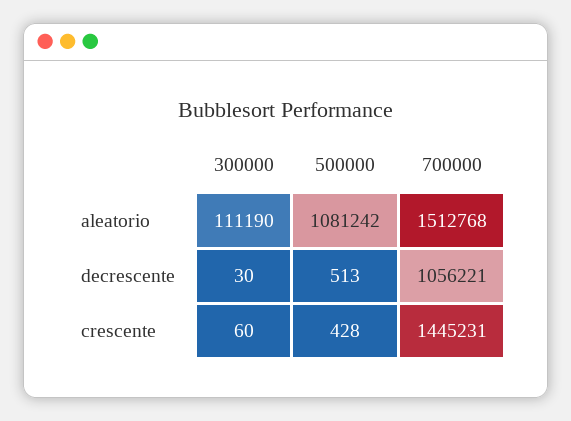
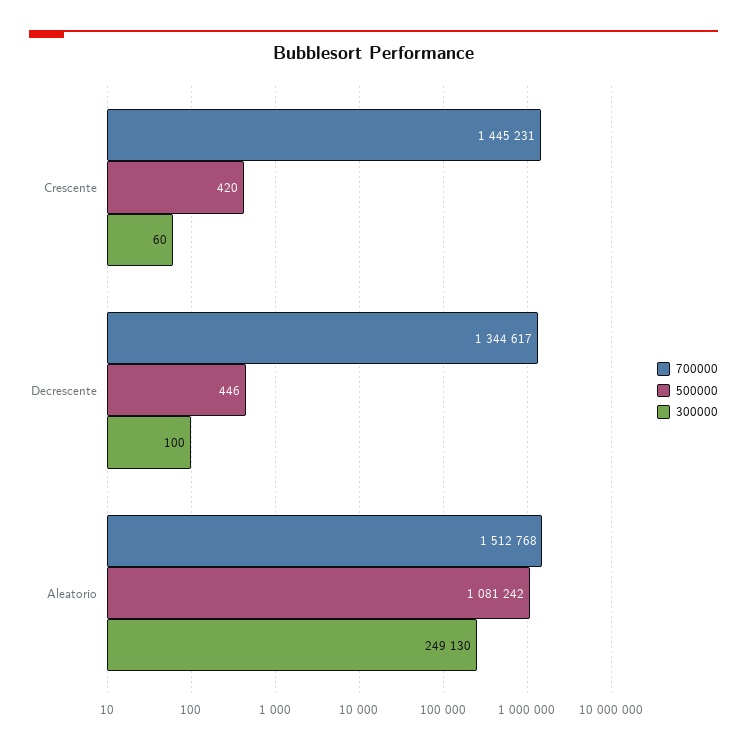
300000, aleatorio: 111190 -> 249130
300000, decrescente: 30 -> 100
500000, decrescente: 513 -> 446
700000, decrescente: 1056221 -> 1344617
500000, crescente: 428 -> 420

